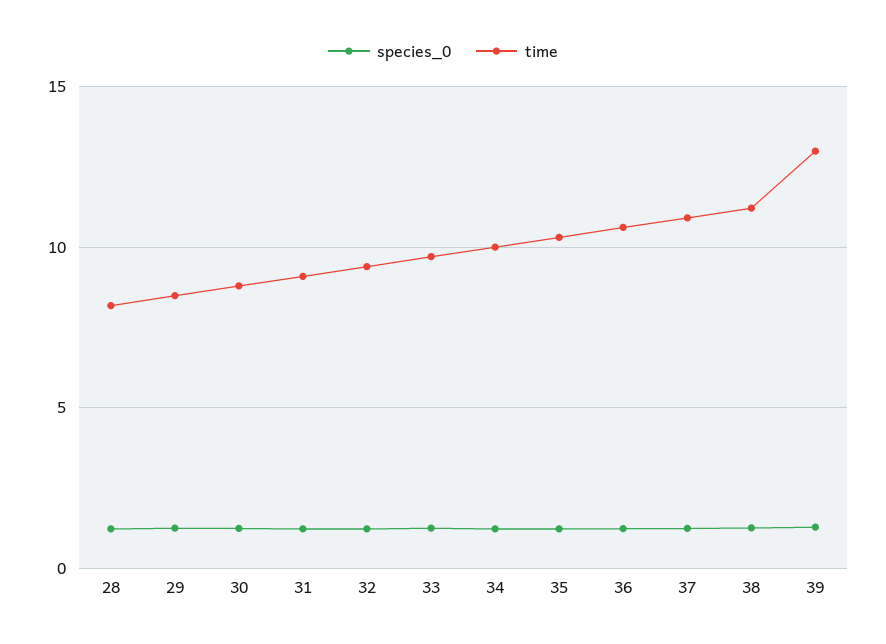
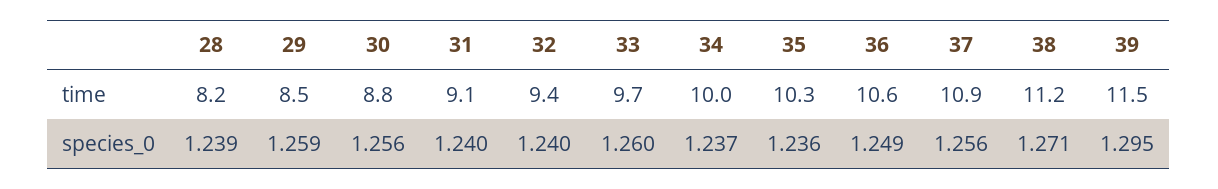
time, 39: 13 -> 11.5

